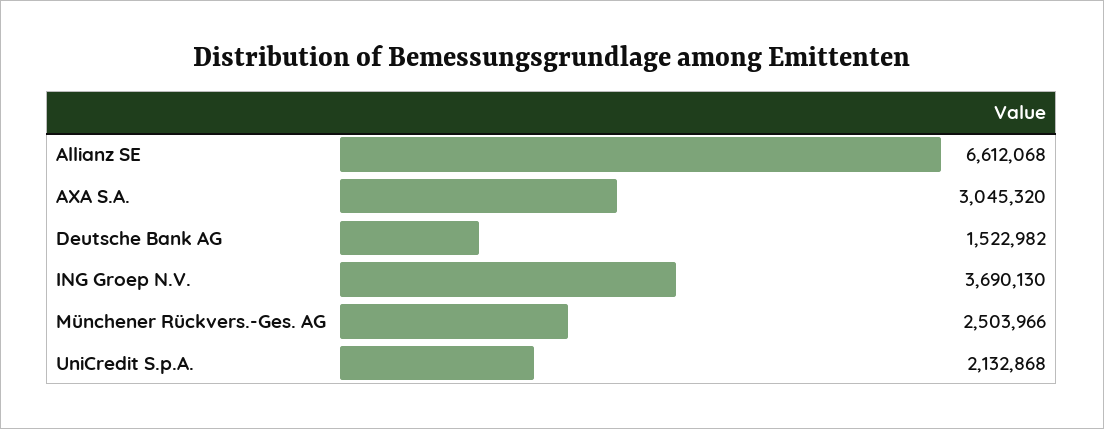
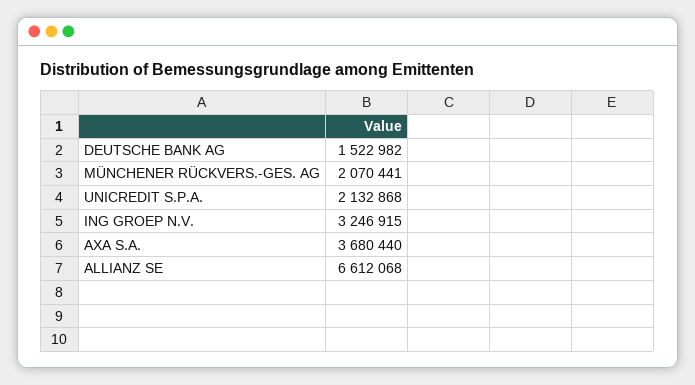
AXA S.A.: 3045320 -> 3680440
ING Groep N.V.: 3690130 -> 3246915
Münchener Rückvers.-Ges. AG: 2503966 -> 2070441

